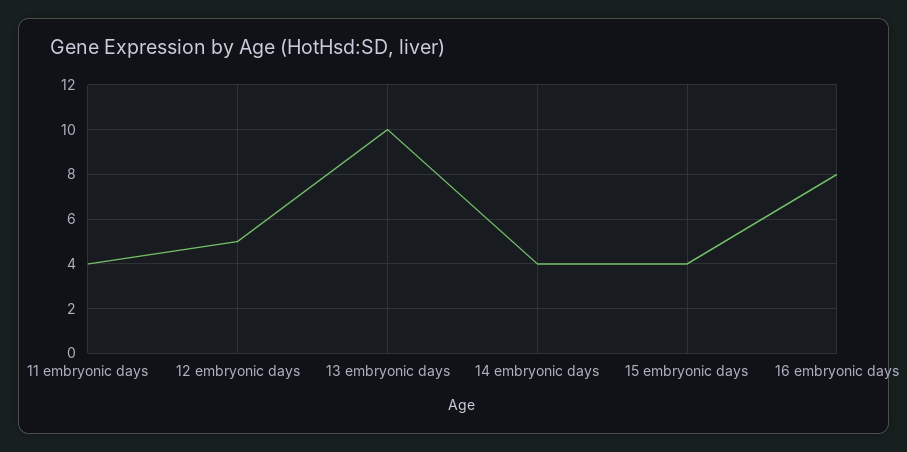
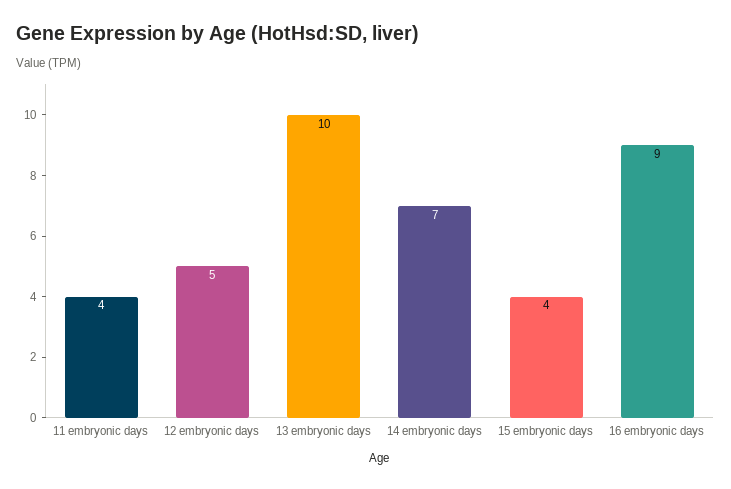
14 embryonic days: 4 -> 7
16 embryonic days: 8 -> 9

